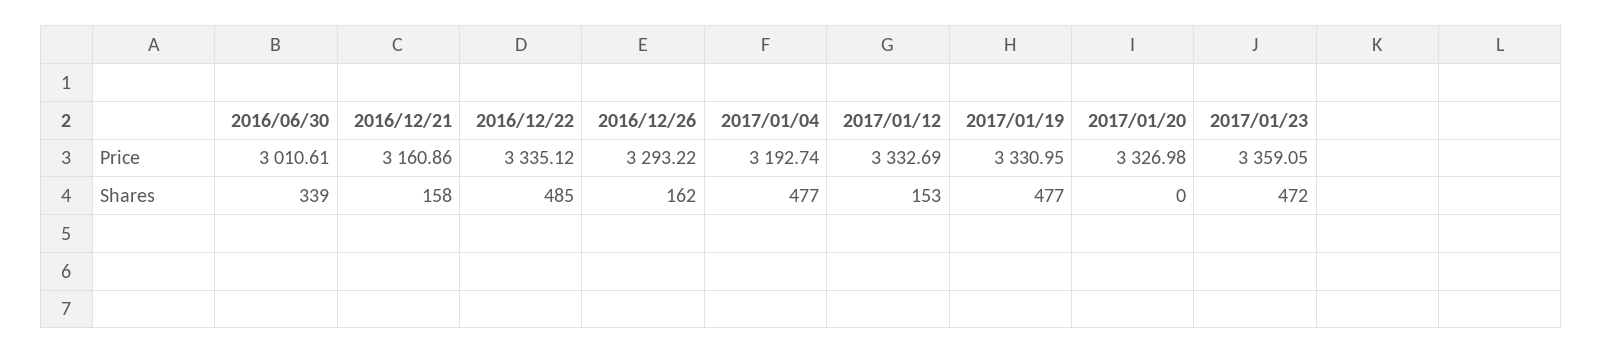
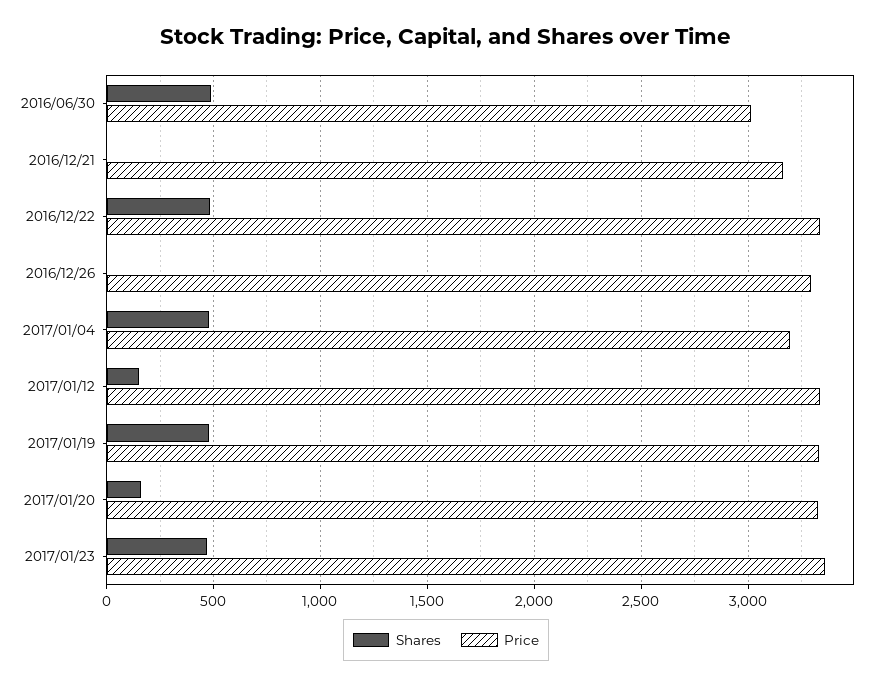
Shares, 2016/06/30: 339 -> 500
Shares, 2016/12/21: 158 -> 0
Shares, 2016/12/26: 162 -> 0
Shares, 2017/01/20: 0 -> 150

